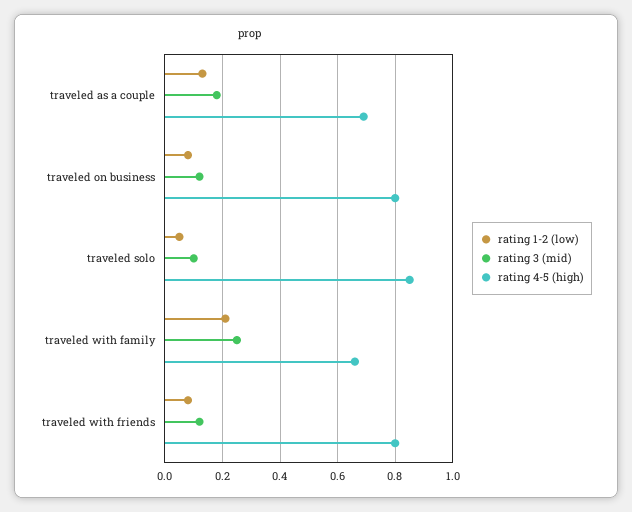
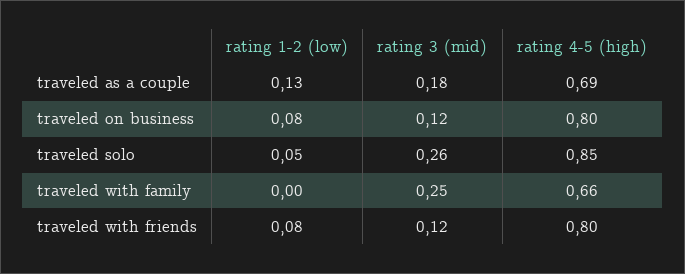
rating 3 (mid), traveled solo: 0.1 -> 0.26
rating 1-2 (low), traveled with family: 0.2 -> 0

